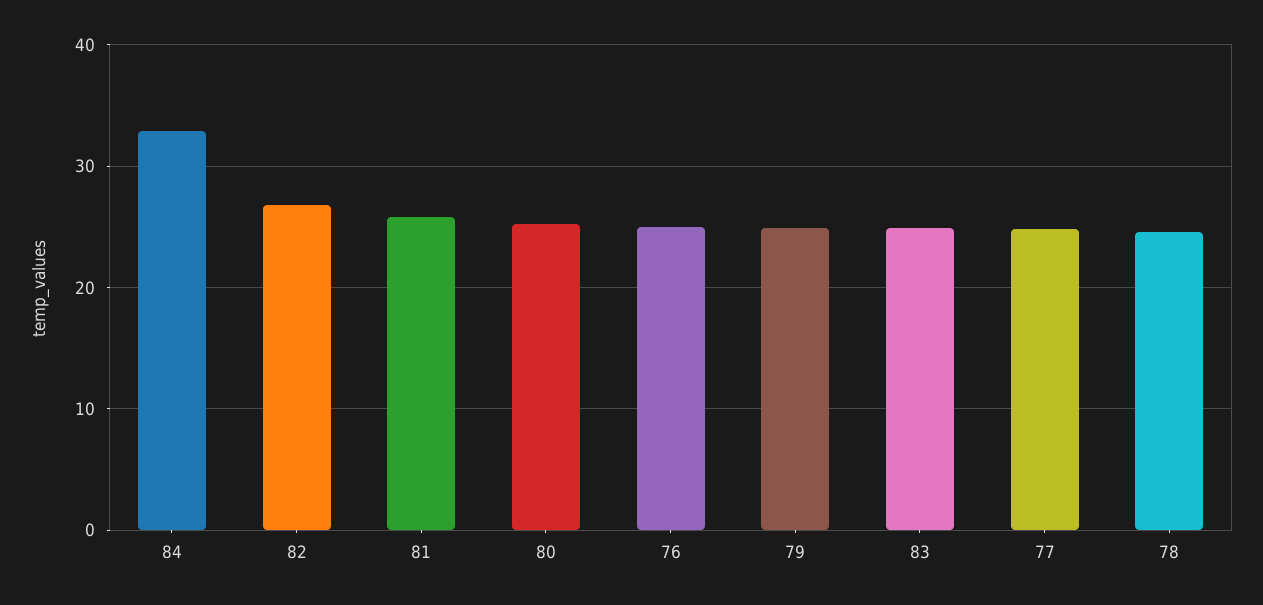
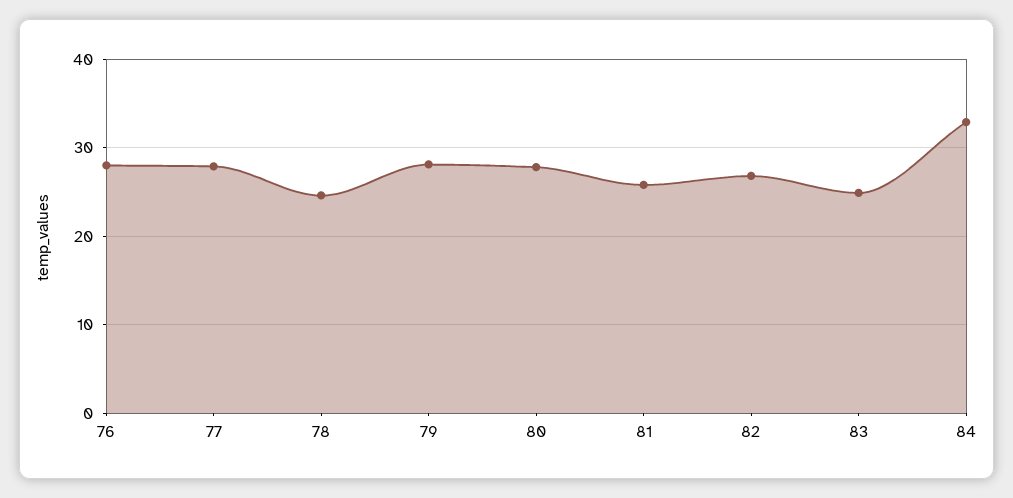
80: 25 -> 28
76: 25 -> 28
79: 25 -> 28
77: 25 -> 28

